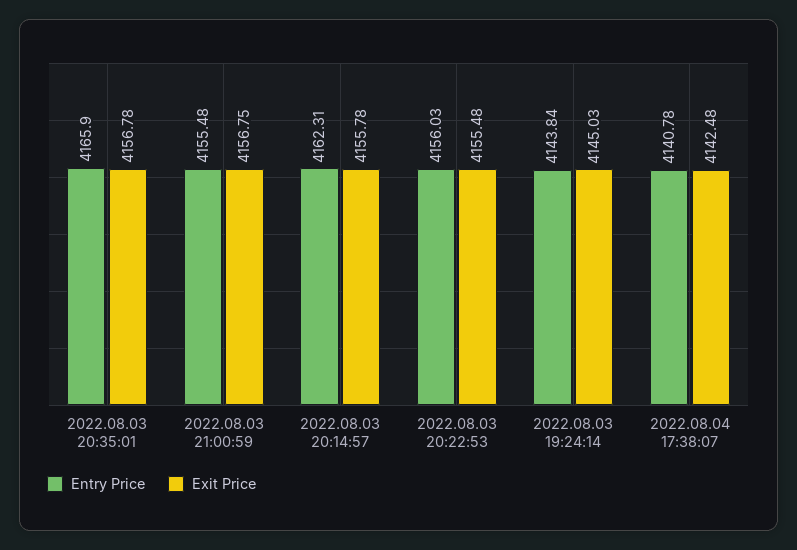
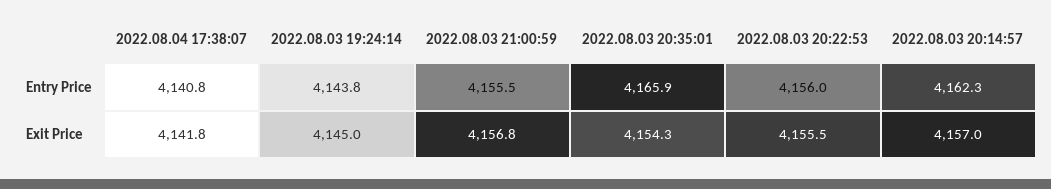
Exit Price, 2022.08.03 20:35:01: 4156.78 -> 4154.3
Exit Price, 2022.08.03 20:14:57: 4155.78 -> 4157
Exit Price, 2022.08.04 17:38:07: 4142.48 -> 4141.8

